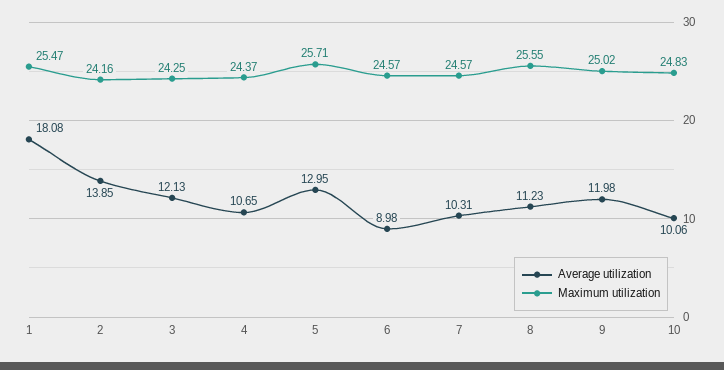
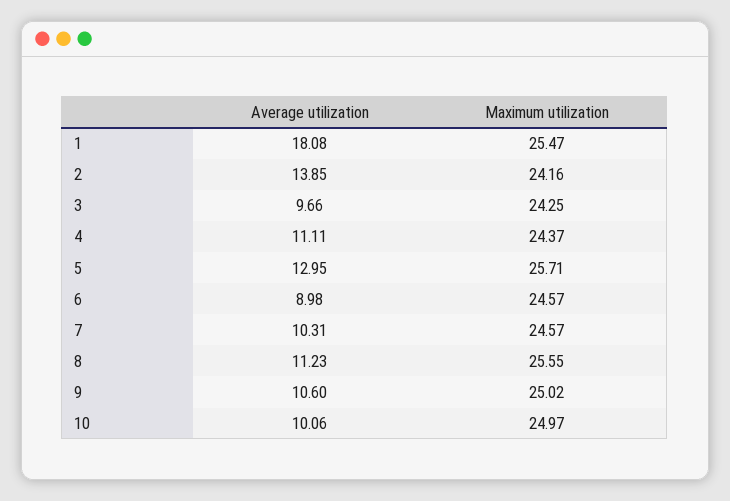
Average utilization, 3: 12.13 -> 9.66
Average utilization, 4: 10.65 -> 11.11
Average utilization, 9: 11.98 -> 10.6
Maximum utilization, 10: 24.83 -> 24.97

